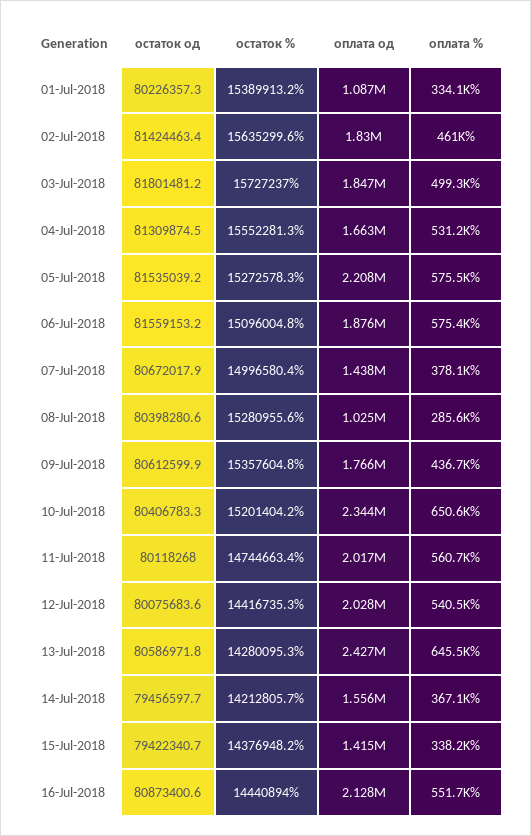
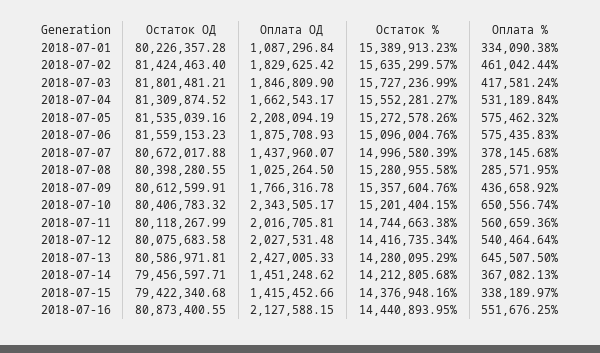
оплата %, 03-Jul-2018: 499300 -> 417581.24
оплата од, 14-Jul-2018: 1556000 -> 1451248.62

